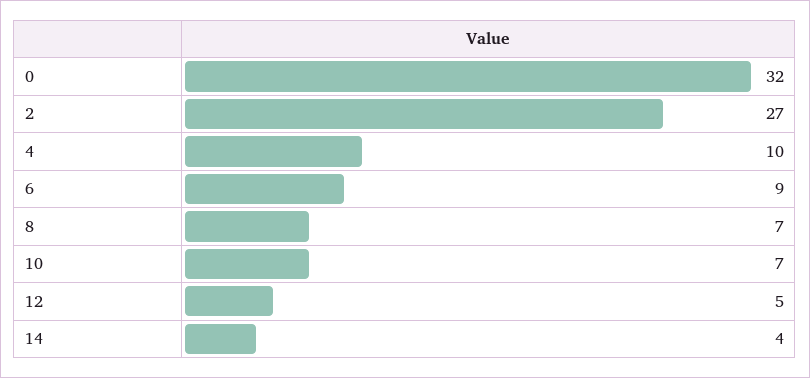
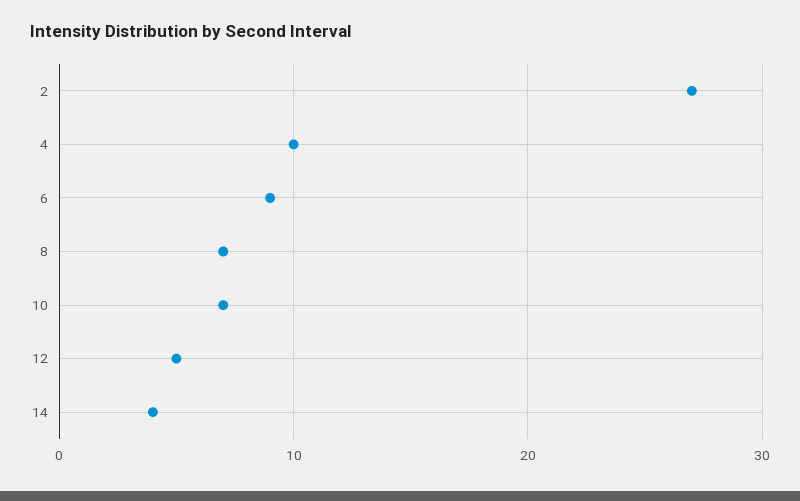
0: 32 -> none

